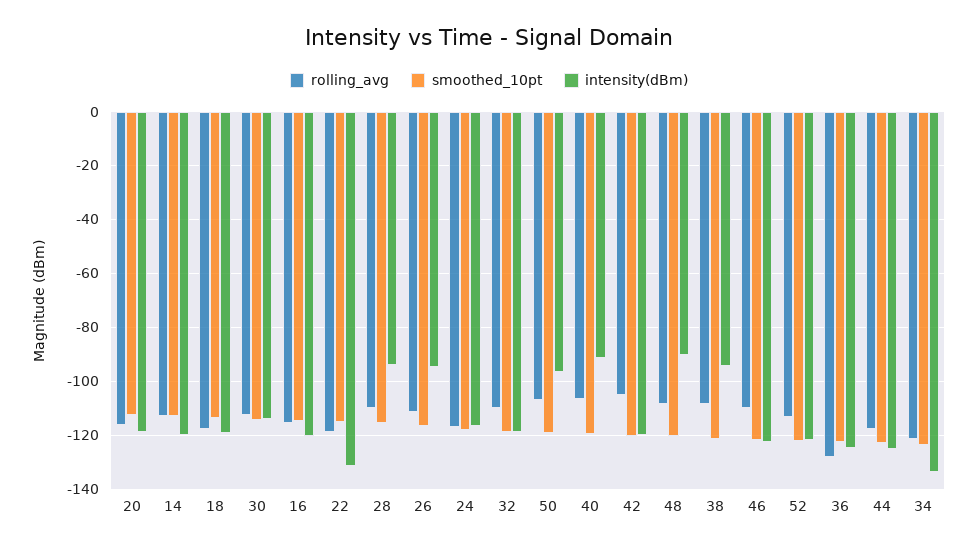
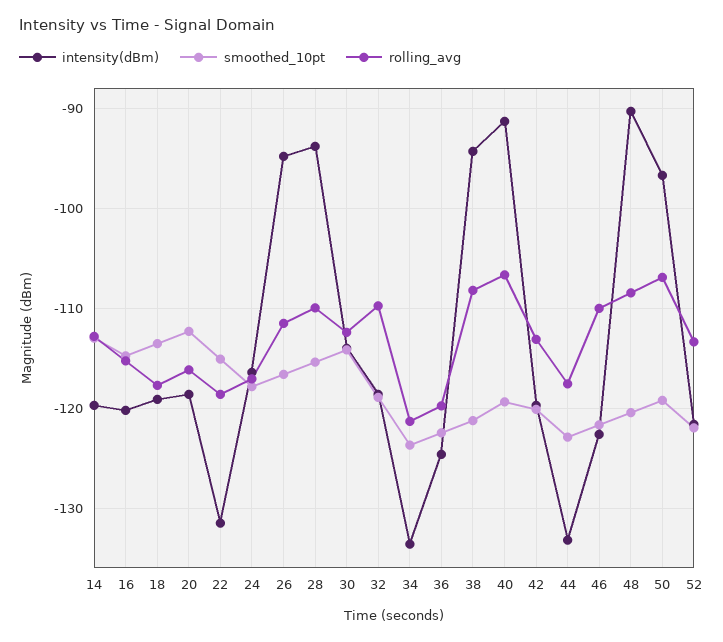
rolling_avg, 42: -105 -> -113
rolling_avg, 36: -127.5 -> -120
intensity(dBm), 44: -125 -> -133

